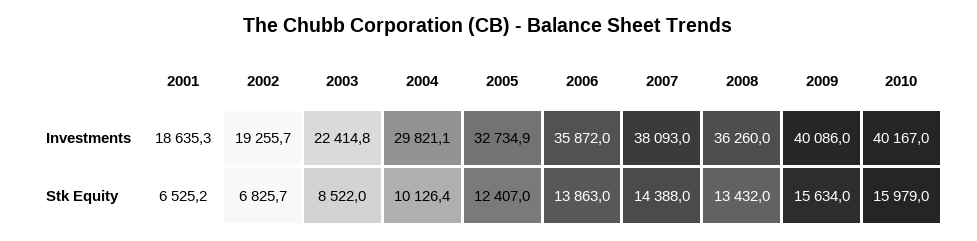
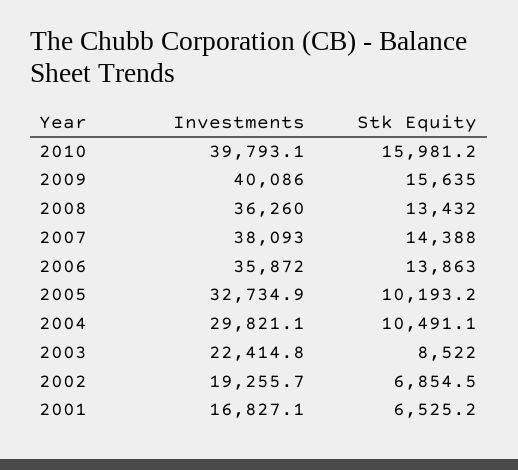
2001, Investments: 18635.3 -> 16827.1
2010, Investments: 40167 -> 39793.1
2002, Stk Equity: 6825.7 -> 6854.5
2004, Stk Equity: 10126.4 -> 10491.1
2005, Stk Equity: 12407 -> 10193.2
2009, Stk Equity: 15634 -> 15635
2010, Stk Equity: 15979 -> 15981.2

